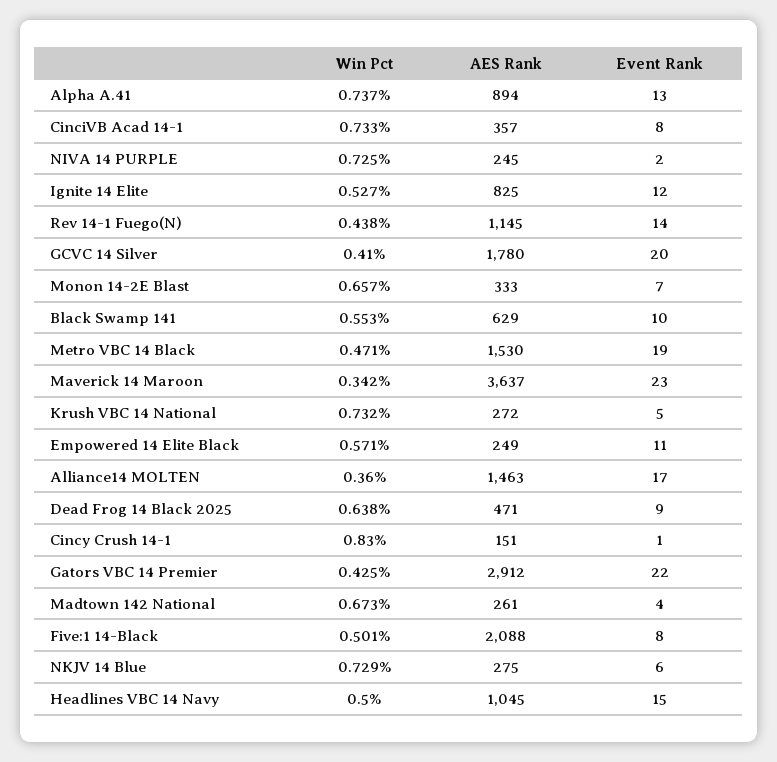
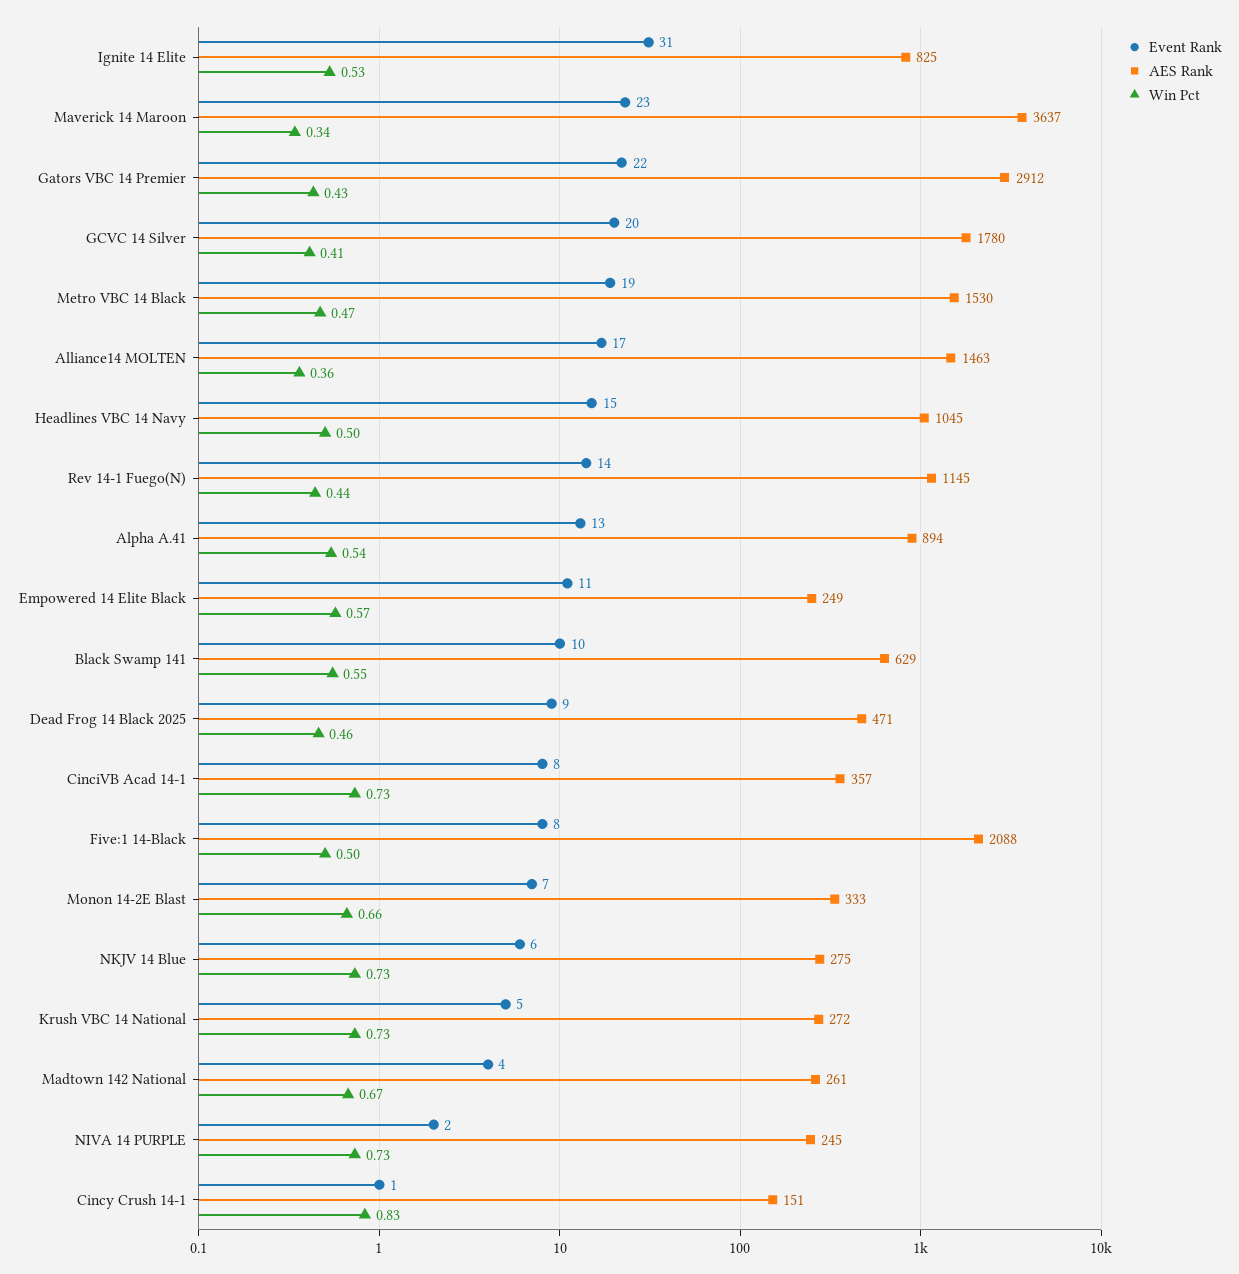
Win Pct, Alpha A.41: 0.737 -> 0.54
Event Rank, Ignite 14 Elite: 12 -> 31
Win Pct, Dead Frog 14 Black 2025: 0.638 -> 0.46

